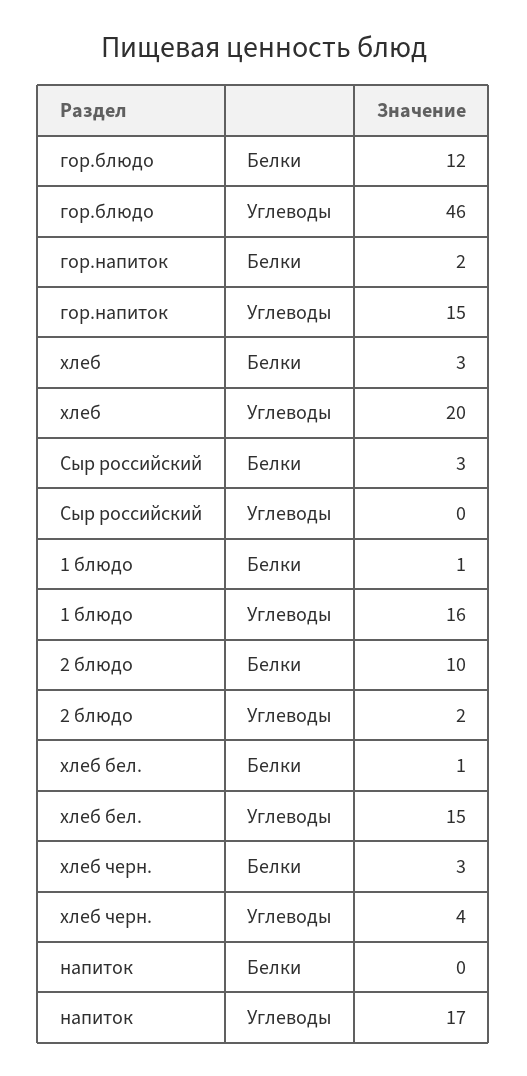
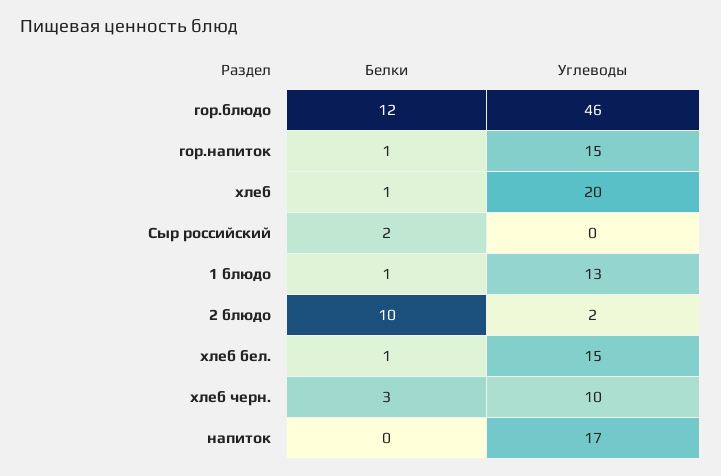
гор.напиток, Белки: 2 -> 1
хлеб, Белки: 3 -> 1
Сыр российский, Белки: 3 -> 2
1 блюдо, Углеводы: 16 -> 13
хлеб черн., Углеводы: 4 -> 10

